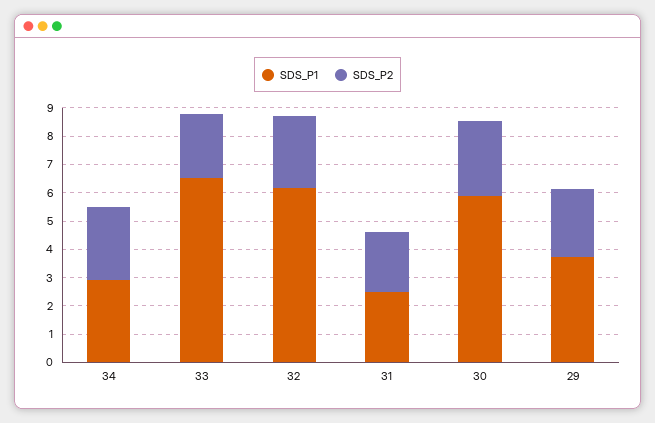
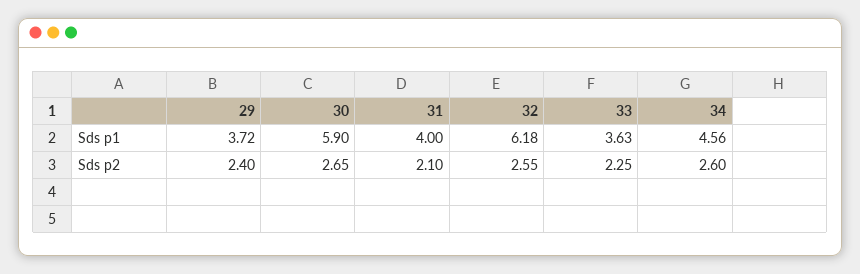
SDS_P1, 34: 3 -> 4.56
SDS_P1, 33: 6.5 -> 3.63
SDS_P1, 31: 2.5 -> 4

